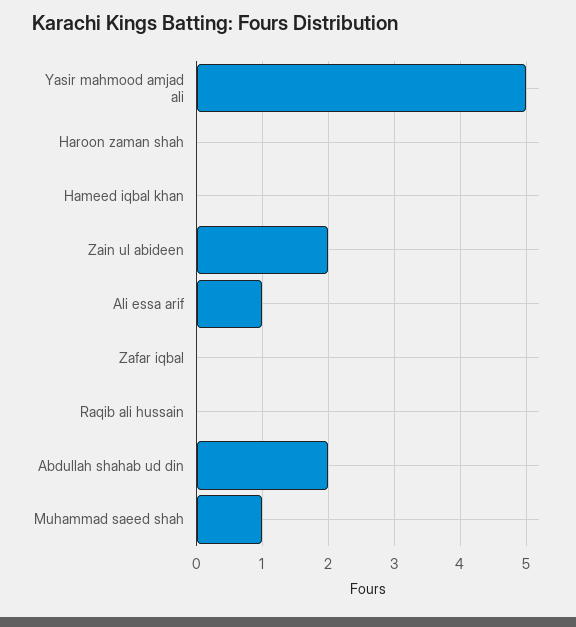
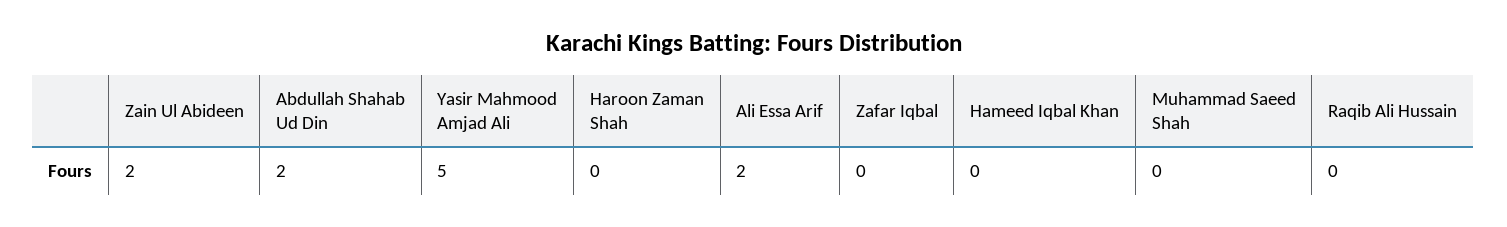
Ali essa arif: 1 -> 2
Muhammad saeed shah: 1 -> 0

